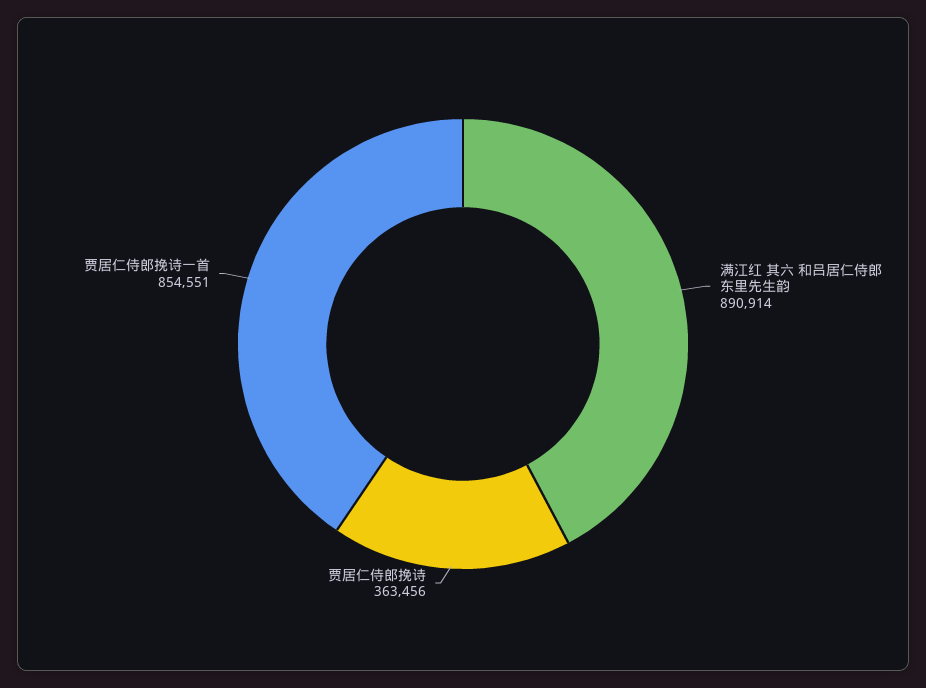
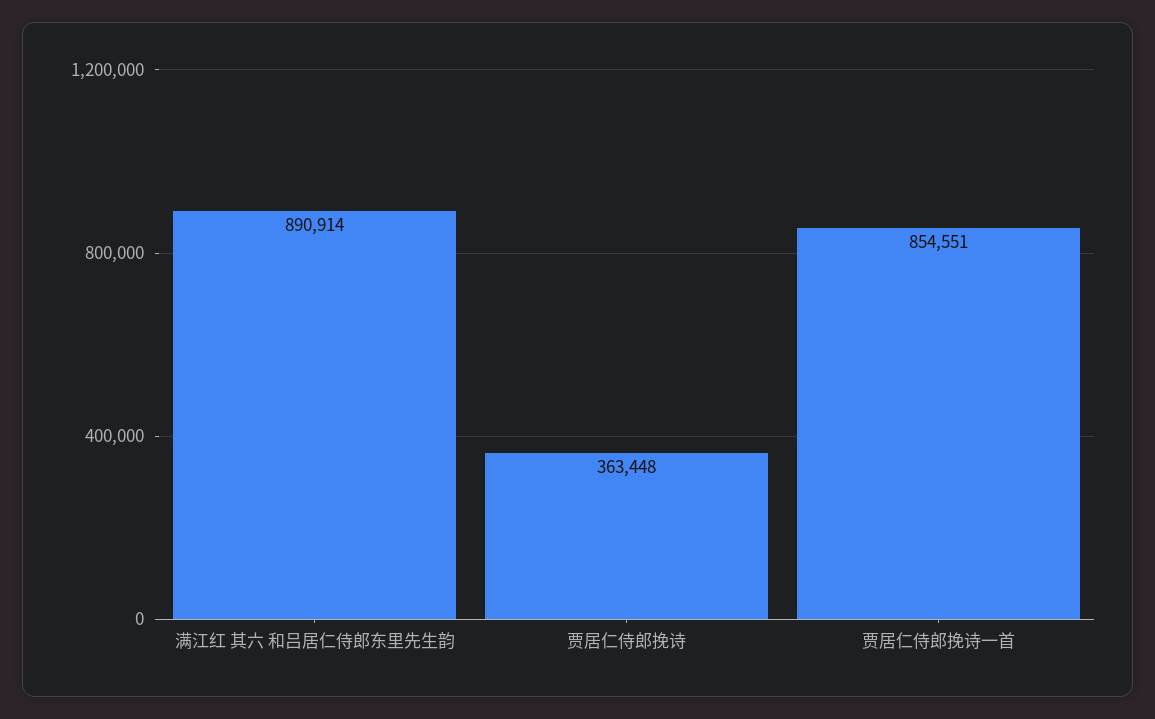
贾居仁侍郎挽诗: 363456 -> 363448

